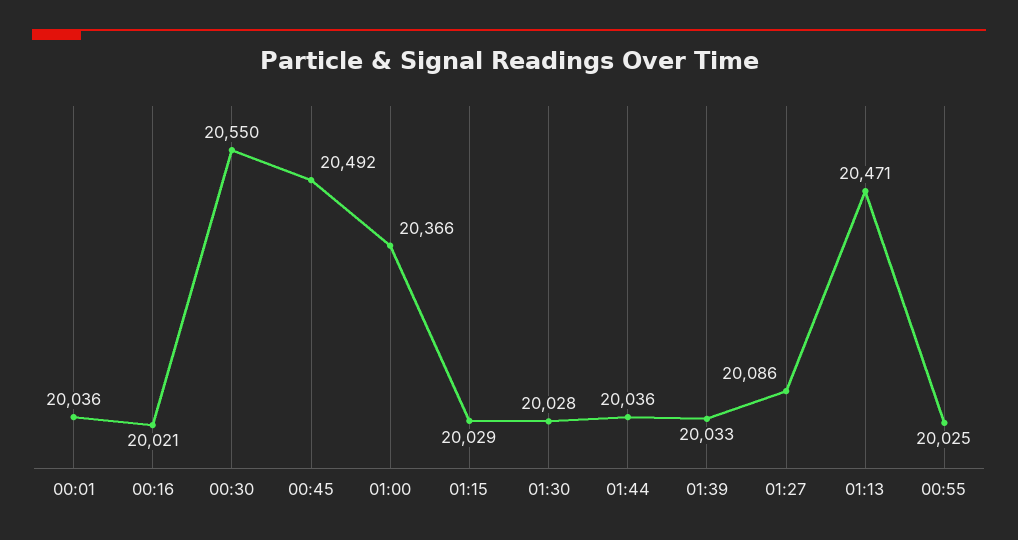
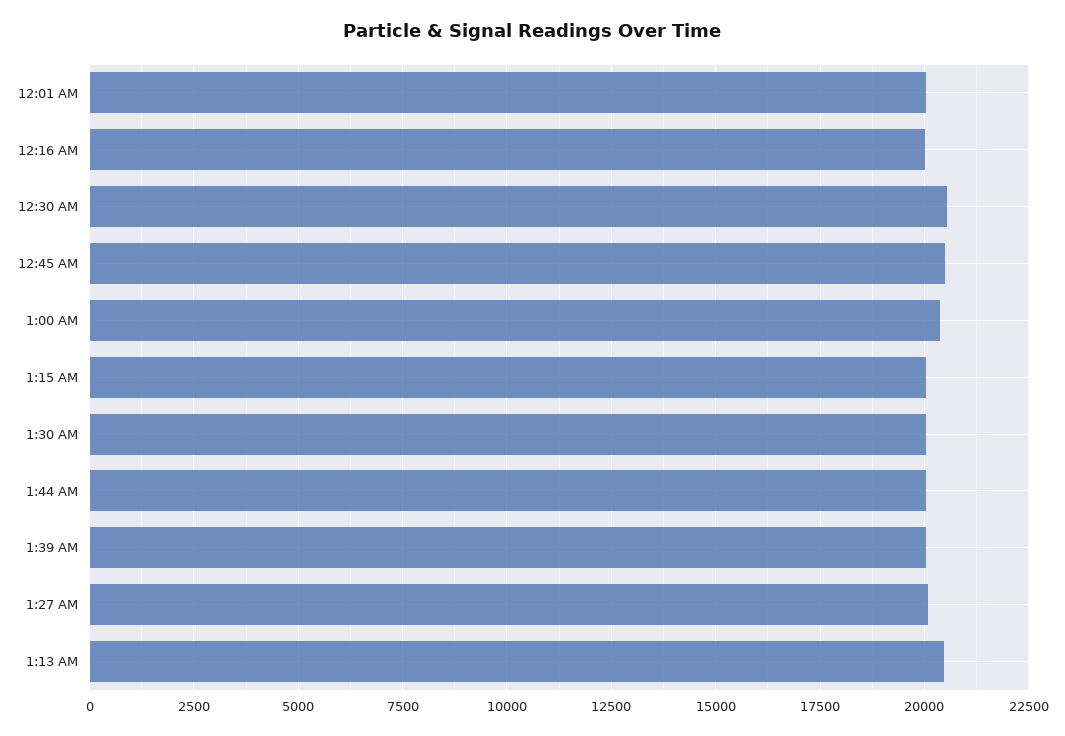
00:55: 20025 -> none

